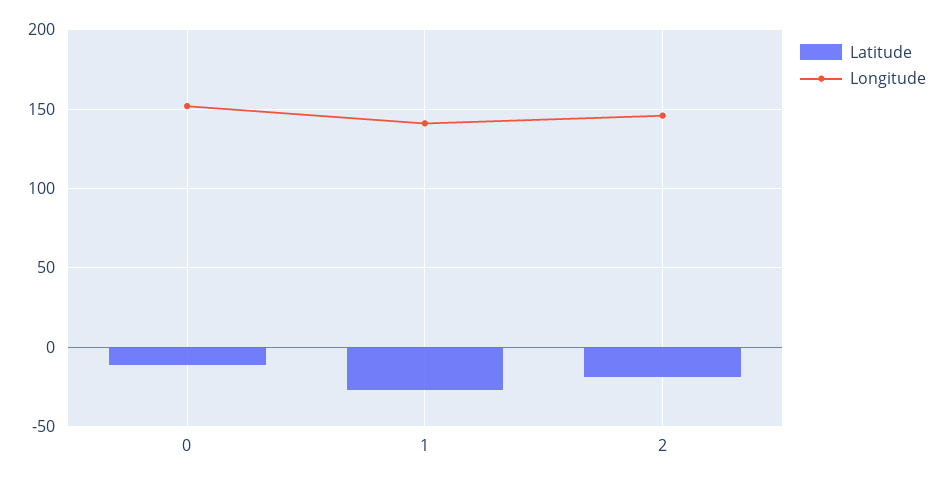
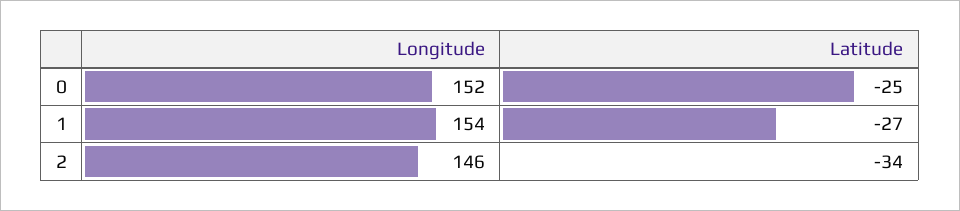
Latitude, 0: -10 -> -25
Longitude, 1: 140 -> 154
Latitude, 2: -20 -> -34

